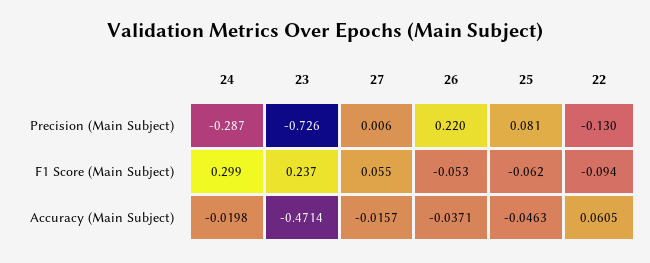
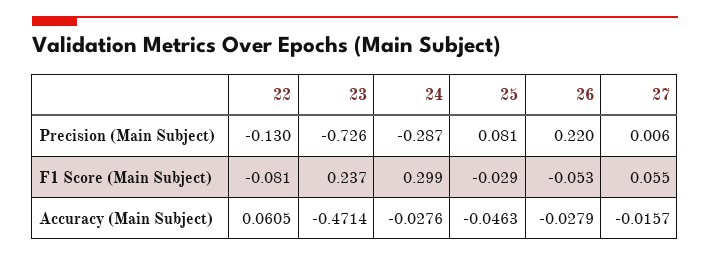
25, F1 Score (Main Subject): -0.062 -> -0.029
22, F1 Score (Main Subject): -0.094 -> -0.081
24, Accuracy (Main Subject): -0.0198 -> -0.0276
26, Accuracy (Main Subject): -0.0371 -> -0.0279

